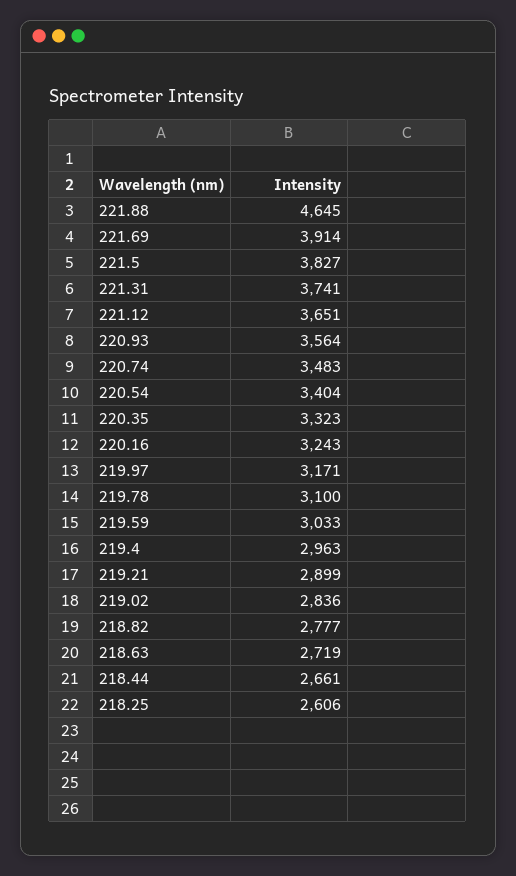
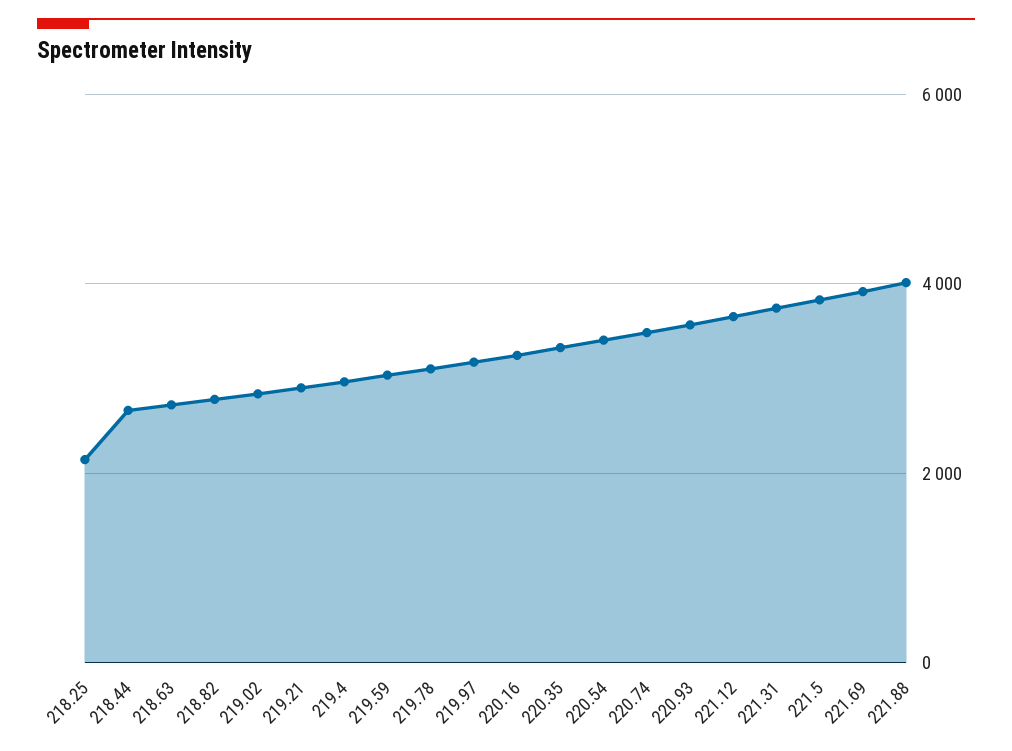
221.88: 4645 -> 4000
218.25: 2606 -> 2200

